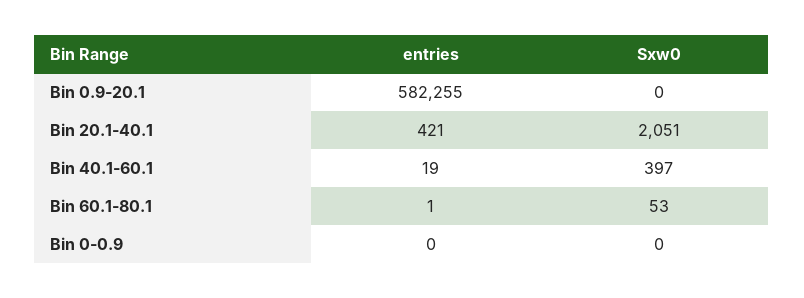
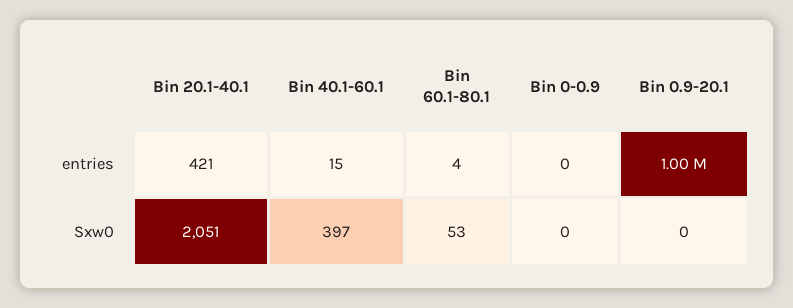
entries, Bin 0.9-20.1: 582255 -> 1000000
entries, Bin 40.1-60.1: 19 -> 15
entries, Bin 60.1-80.1: 1 -> 4

